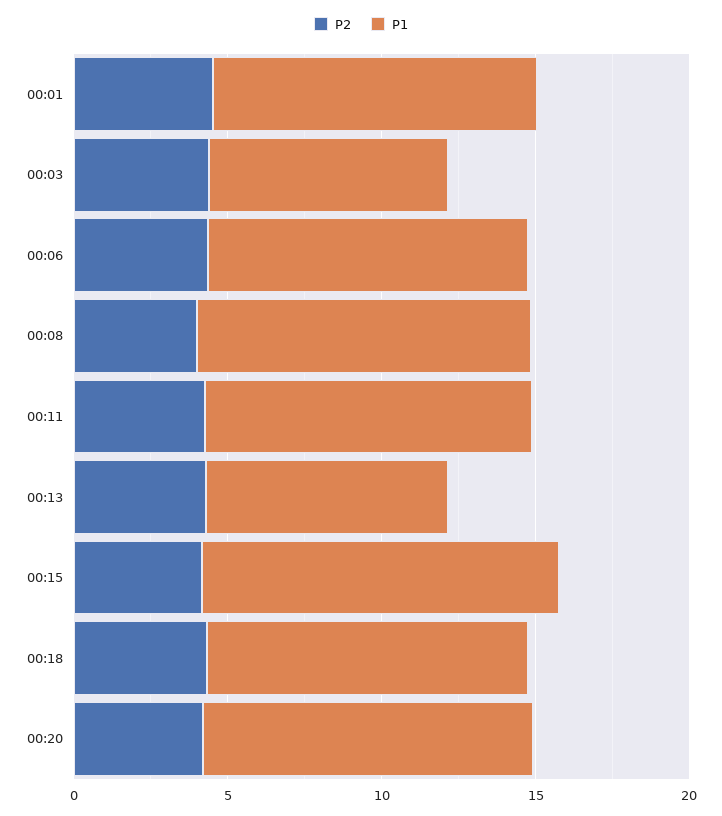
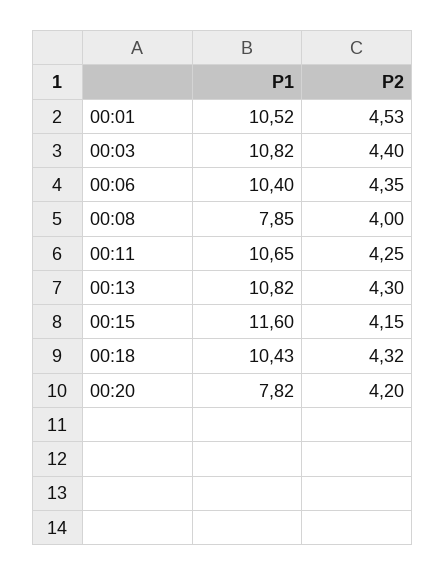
P1, 00:03: 8 -> 10.82
P1, 00:08: 11 -> 7.85
P1, 00:13: 8 -> 10.82
P1, 00:20: 11 -> 7.82

